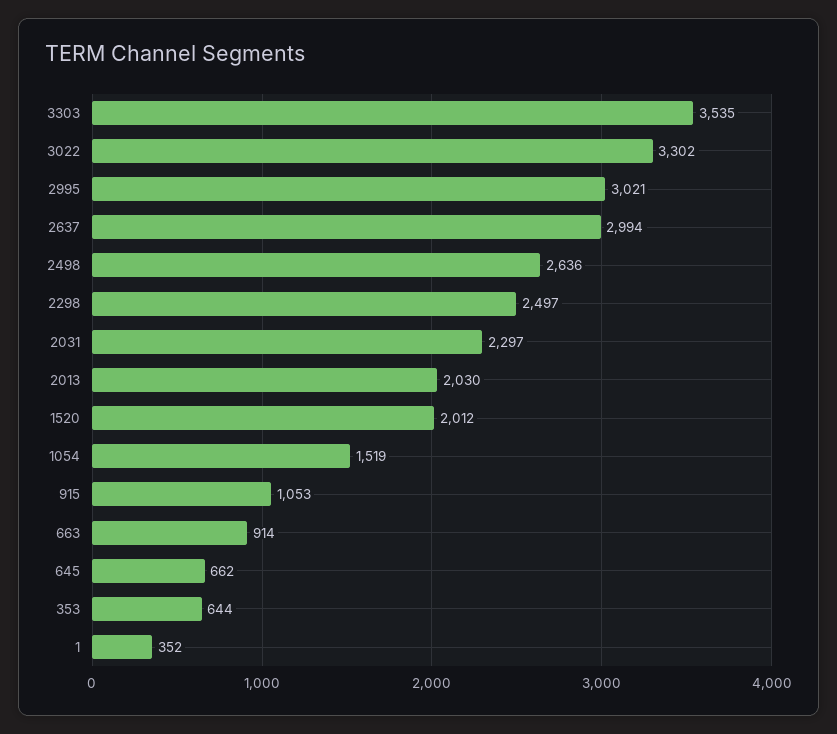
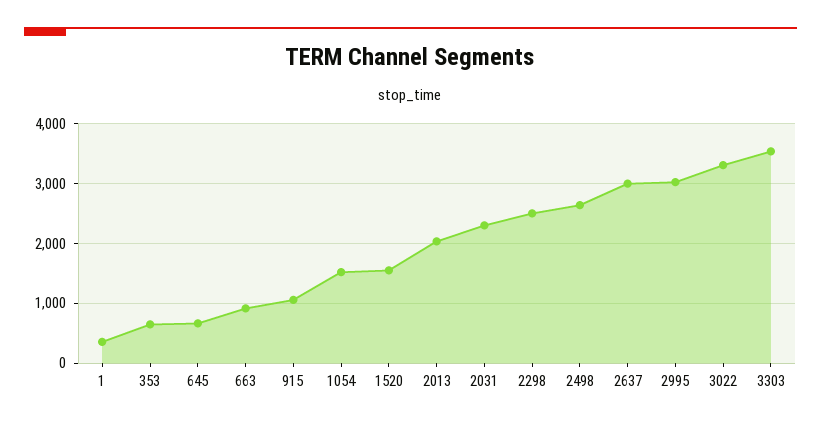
1520: 2012 -> 1600

